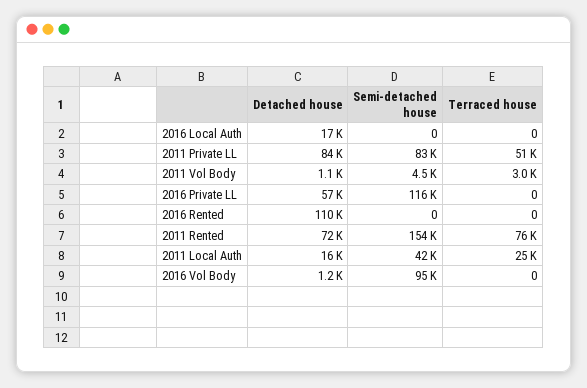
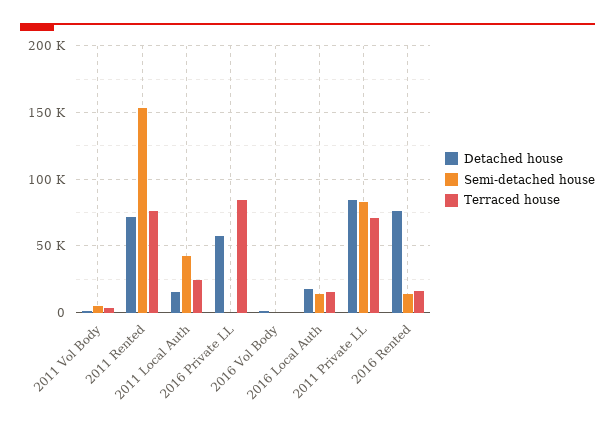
Semi-detached house, 2016 Local Auth: 0 -> 15000
Terraced house, 2016 Local Auth: 0 -> 15000
Terraced house, 2011 Private LL: 51000 -> 70000
Semi-detached house, 2016 Private LL: 116000 -> 0
Terraced house, 2016 Private LL: 0 -> 85000
Detached house, 2016 Rented: 110000 -> 75000
Semi-detached house, 2016 Rented: 0 -> 15000
Terraced house, 2016 Rented: 0 -> 15000
Semi-detached house, 2016 Vol Body: 95000 -> 0

